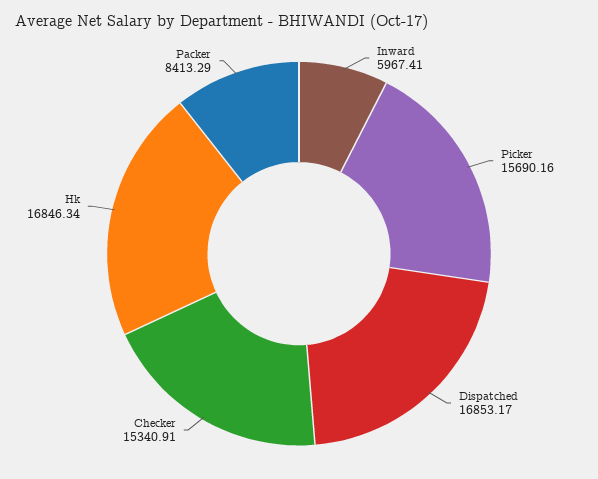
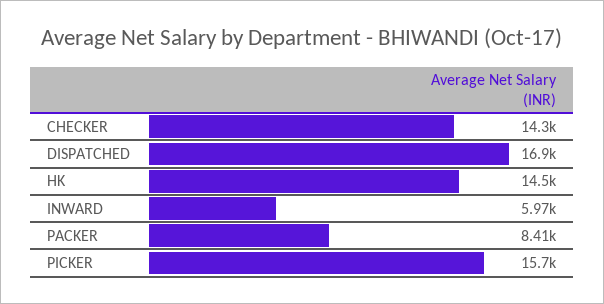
Checker: 15340.91 -> 14300
Hk: 16846.34 -> 14500

